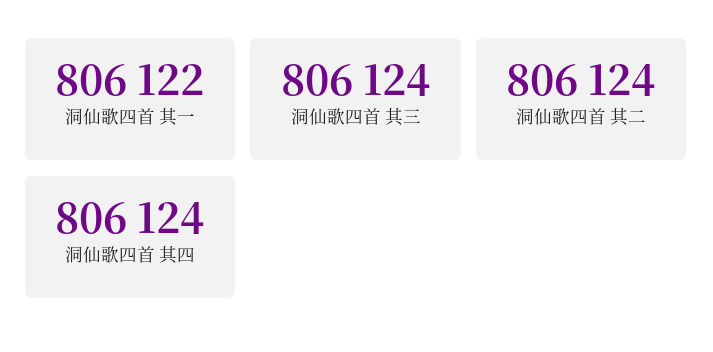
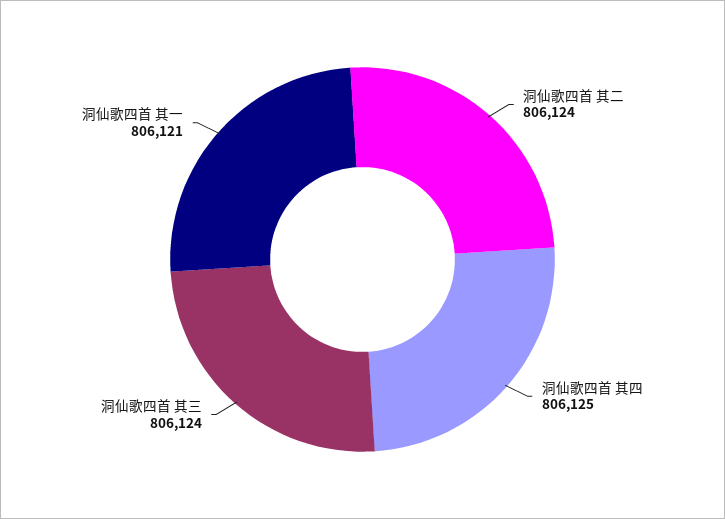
洞仙歌四首 其一: 806122 -> 806121
洞仙歌四首 其四: 806124 -> 806125

